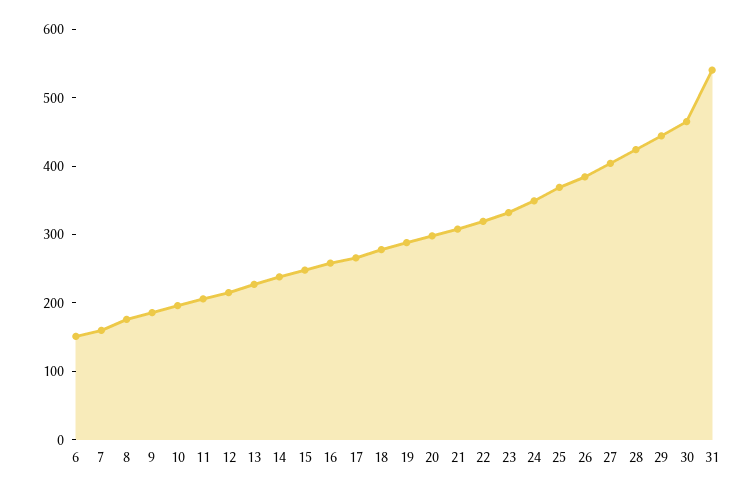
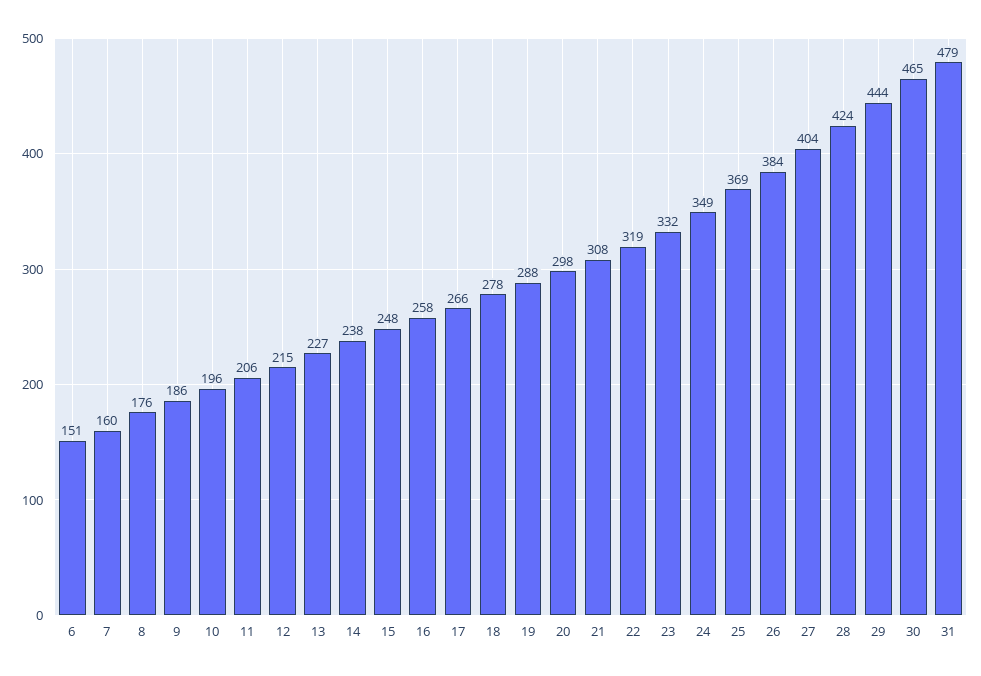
31: 540 -> 479

